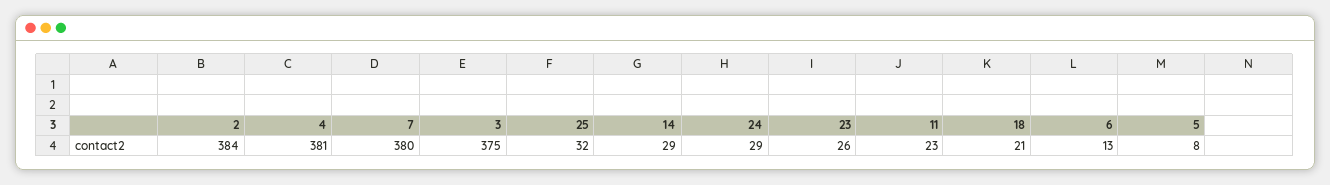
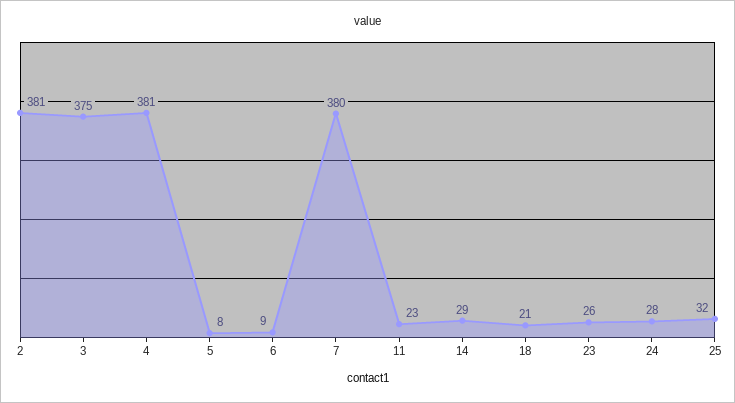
2: 384 -> 381
24: 29 -> 28
6: 13 -> 9

